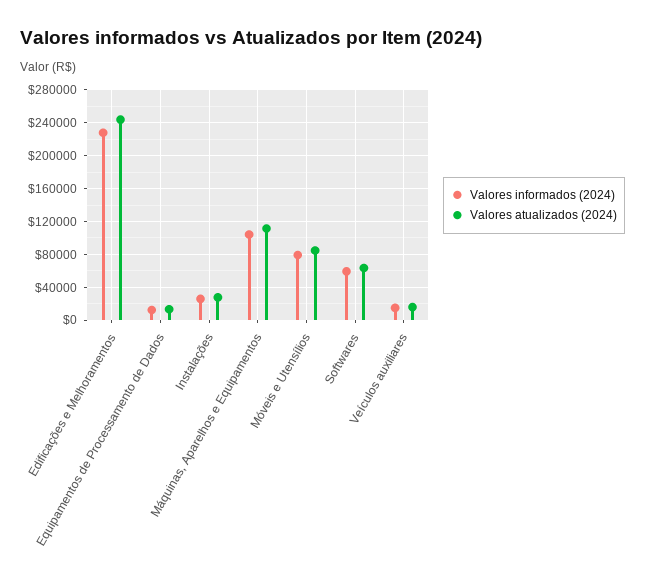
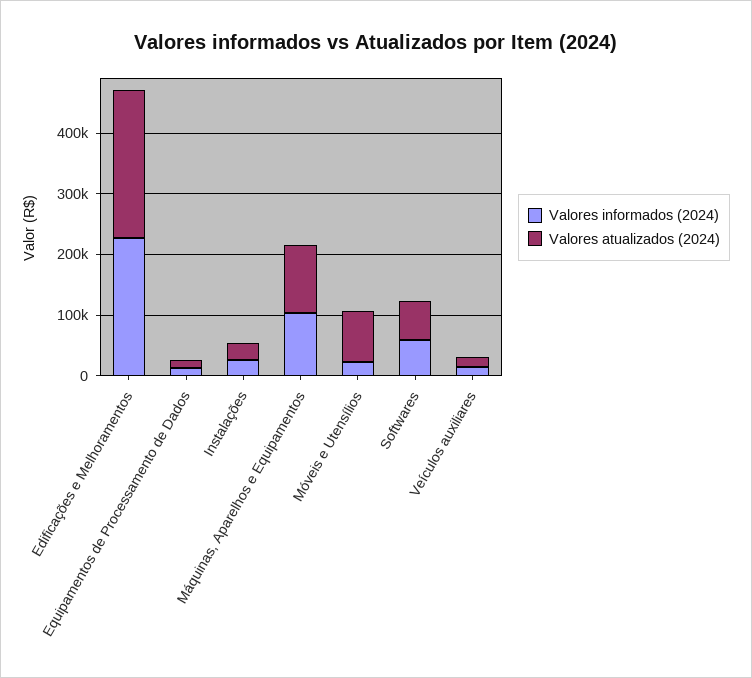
Valores informados (2024), Móveis e Utensílios: 80000 -> 20000

